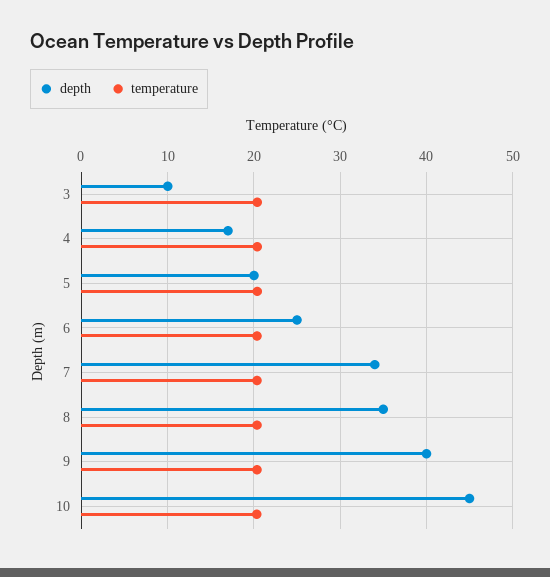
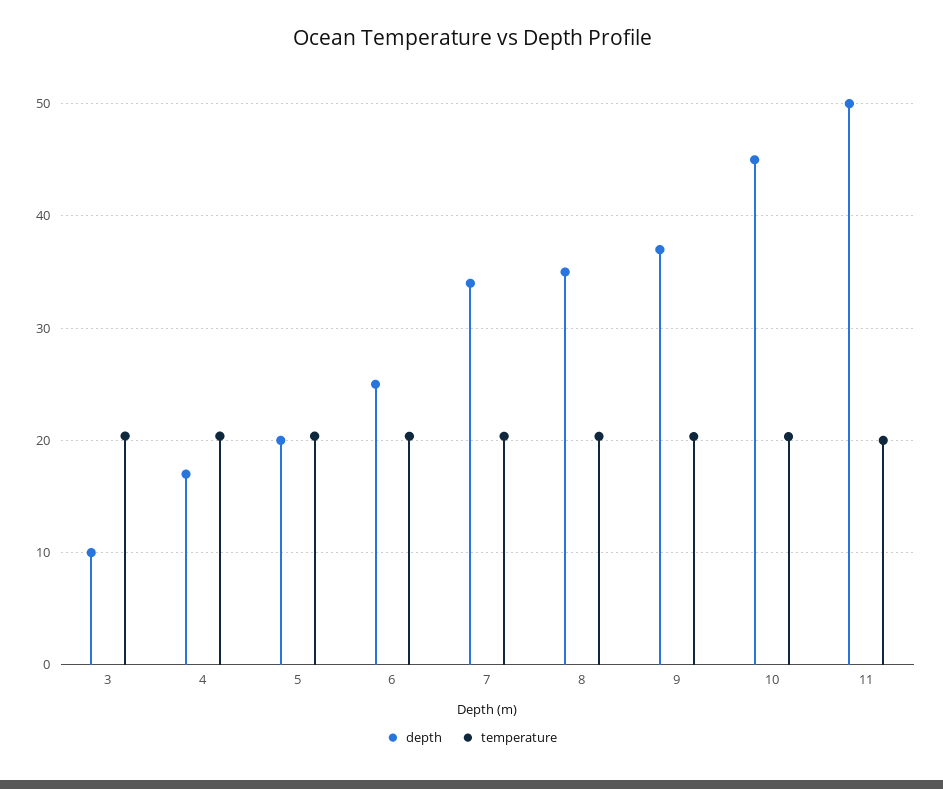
depth, 9: 40 -> 37
depth, 11: none -> 50
temperature, 11: none -> 20

